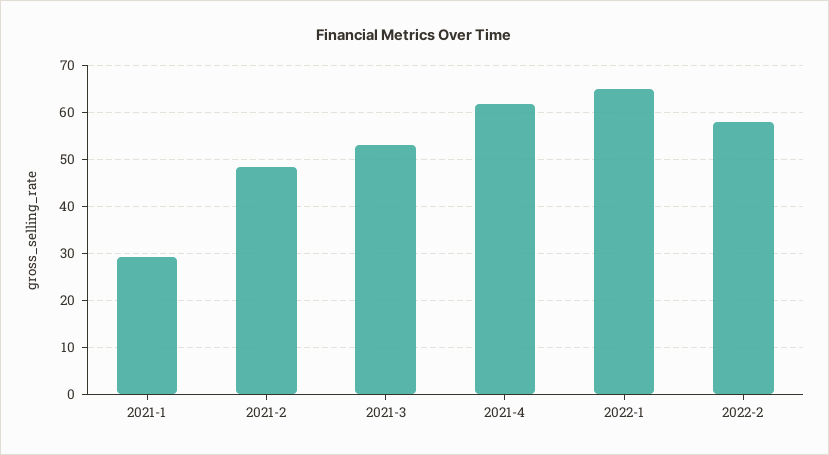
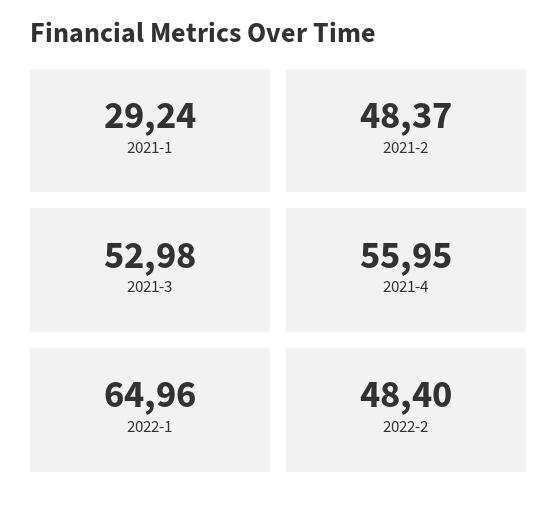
2021-4: 62 -> 55.95
2022-2: 58 -> 48.4

